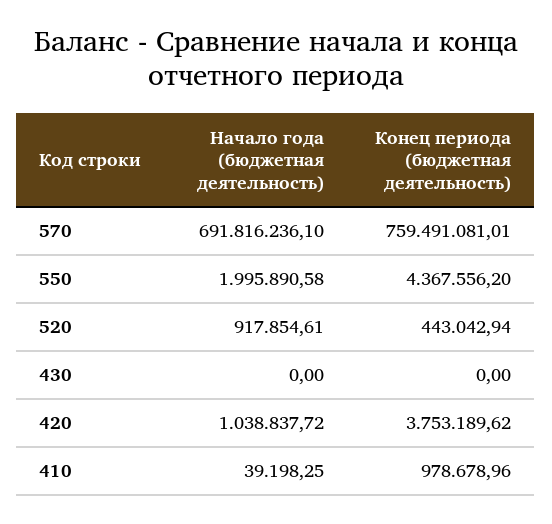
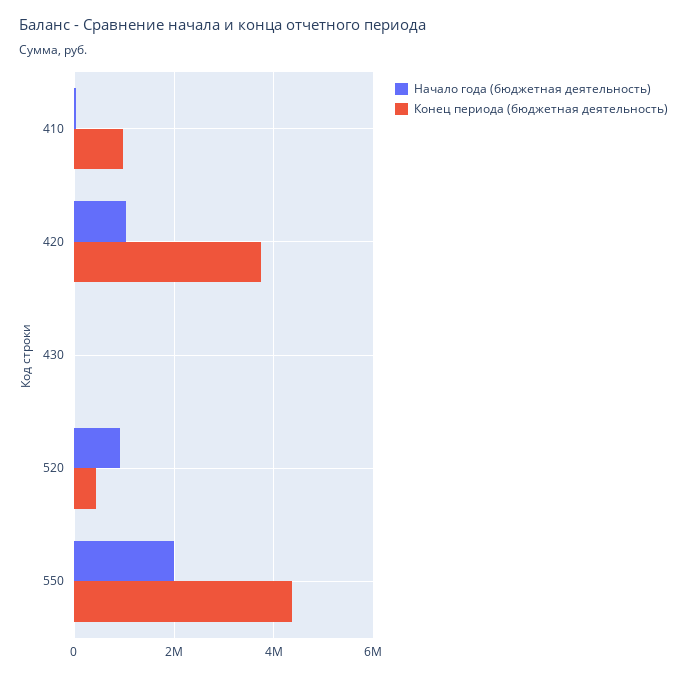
Начало года (бюджетная деятельность), 570: 691816236.1 -> none
Конец периода (бюджетная деятельность), 570: 759491081.01 -> none

